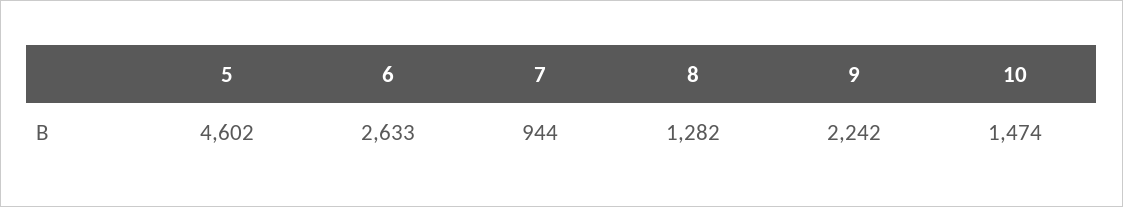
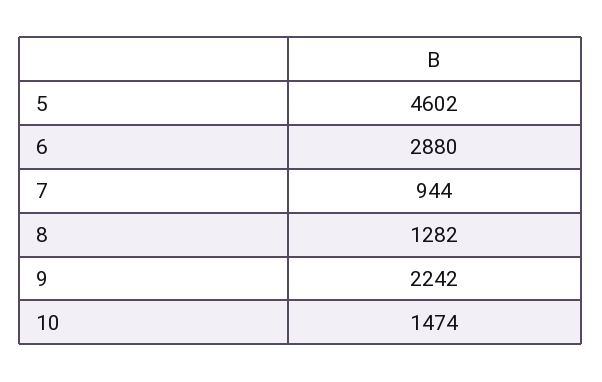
6: 2633 -> 2880

